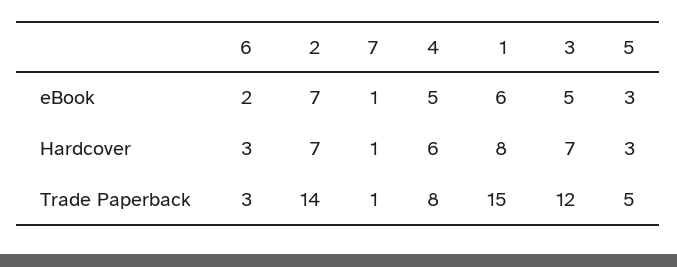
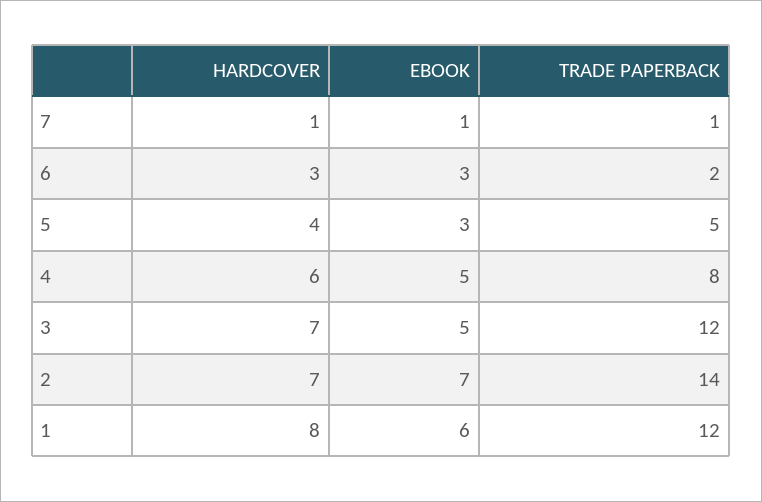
6, eBook: 2 -> 3
5, Hardcover: 3 -> 4
6, Trade Paperback: 3 -> 2
1, Trade Paperback: 15 -> 12

